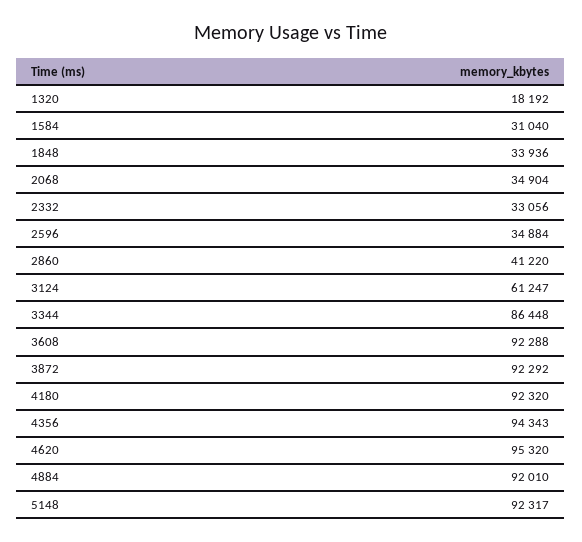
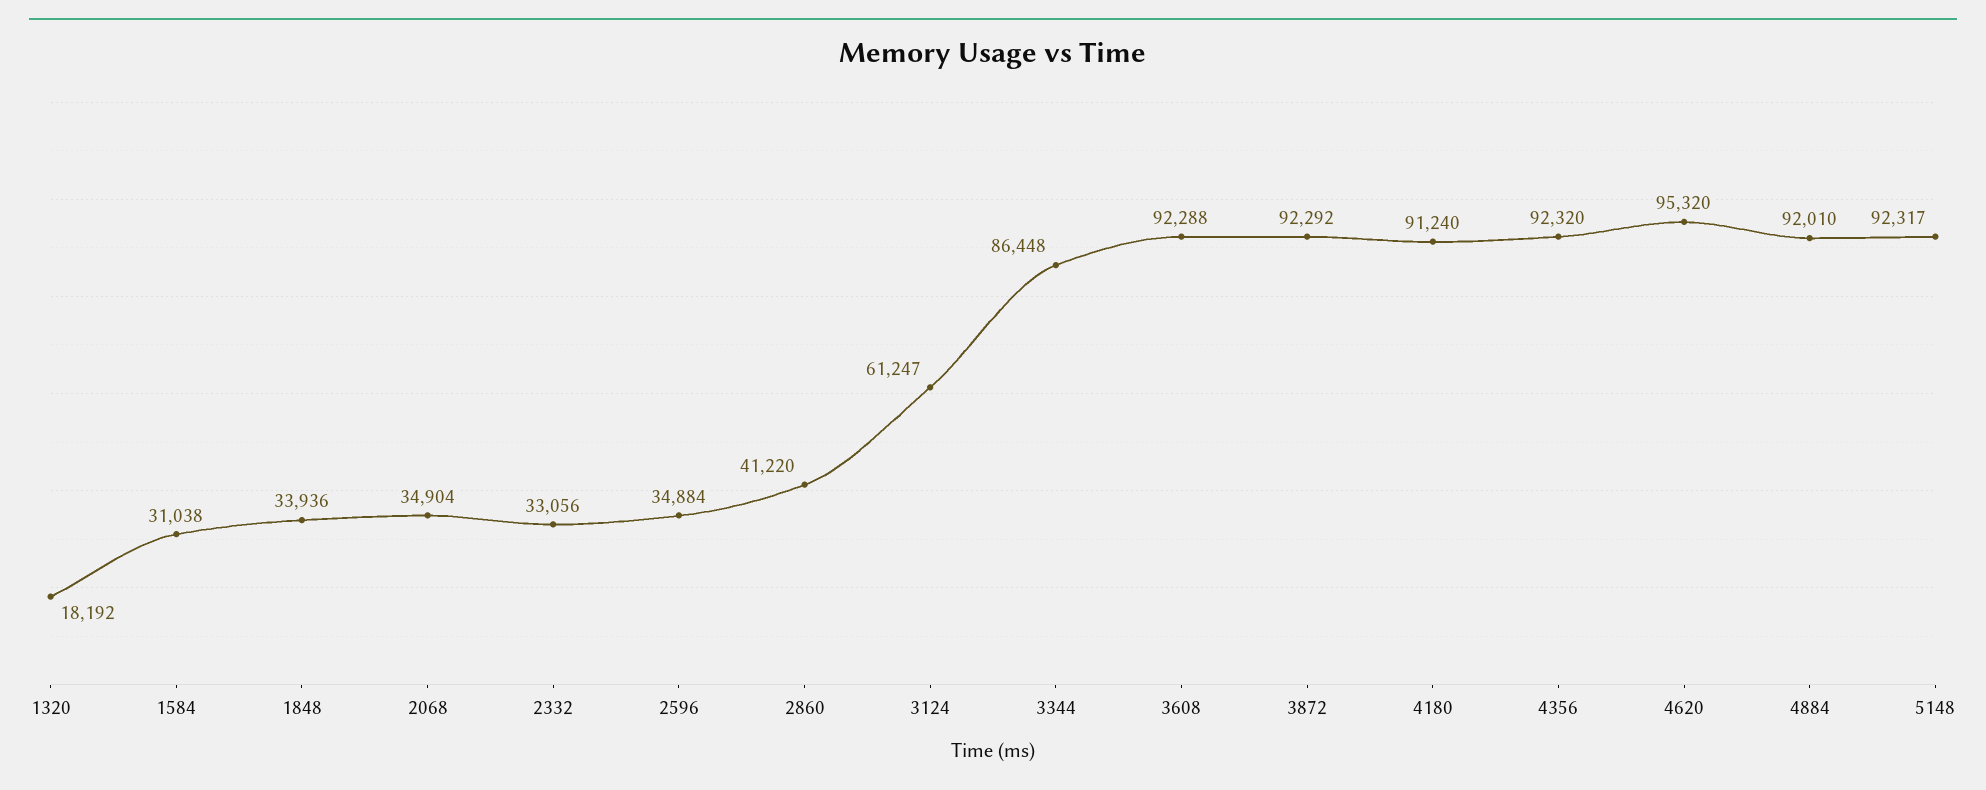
1584: 31040 -> 31038
4180: 92320 -> 91240
4356: 94343 -> 92320

